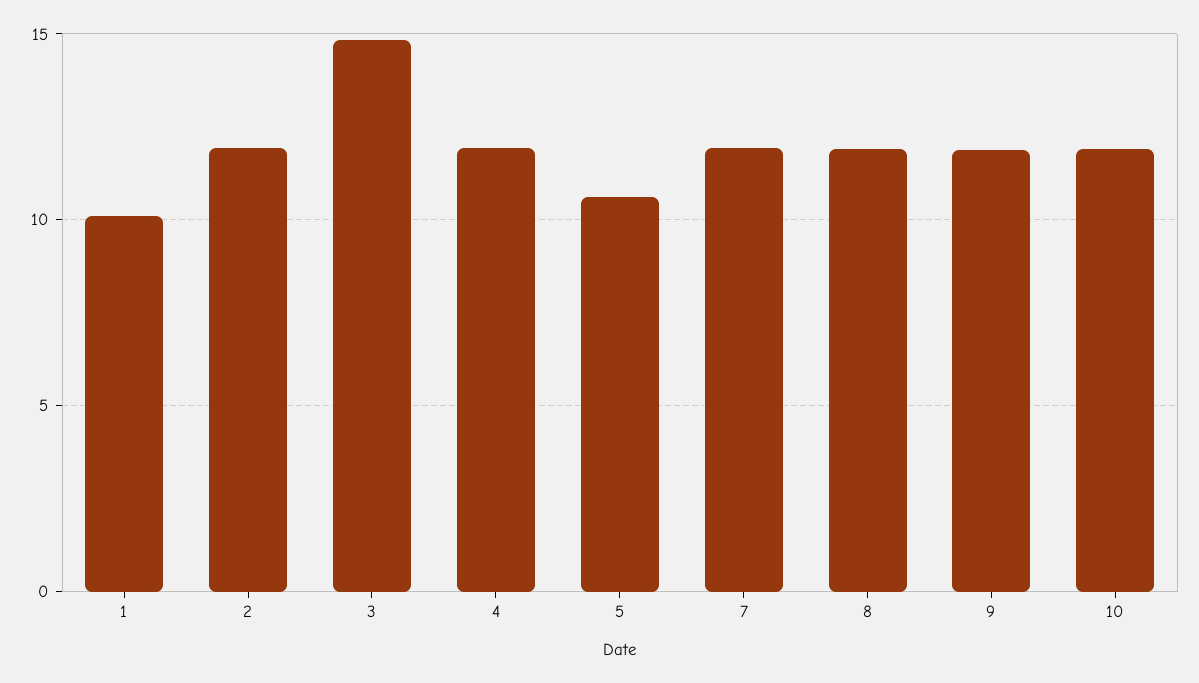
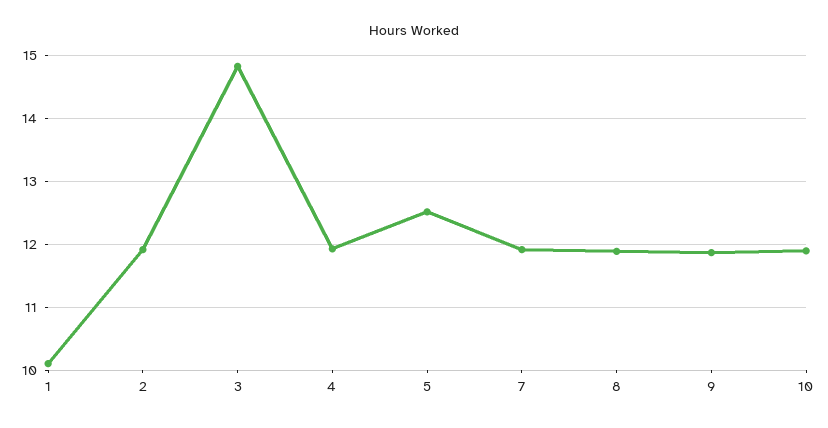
5: 10.5 -> 12.5

